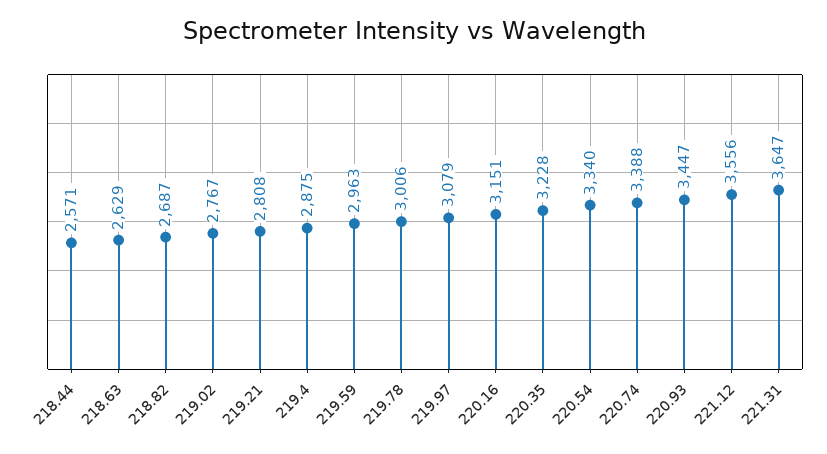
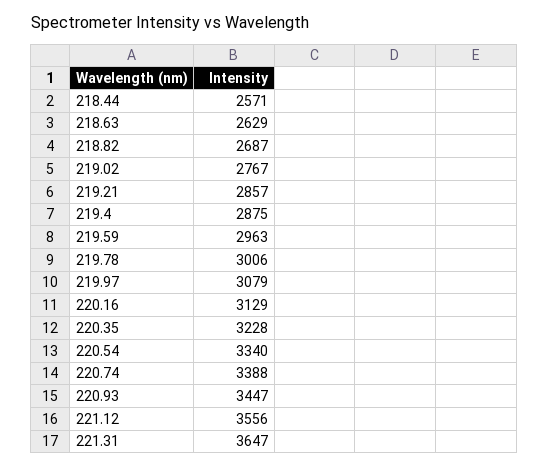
219.21: 2808 -> 2857
220.16: 3151 -> 3129

